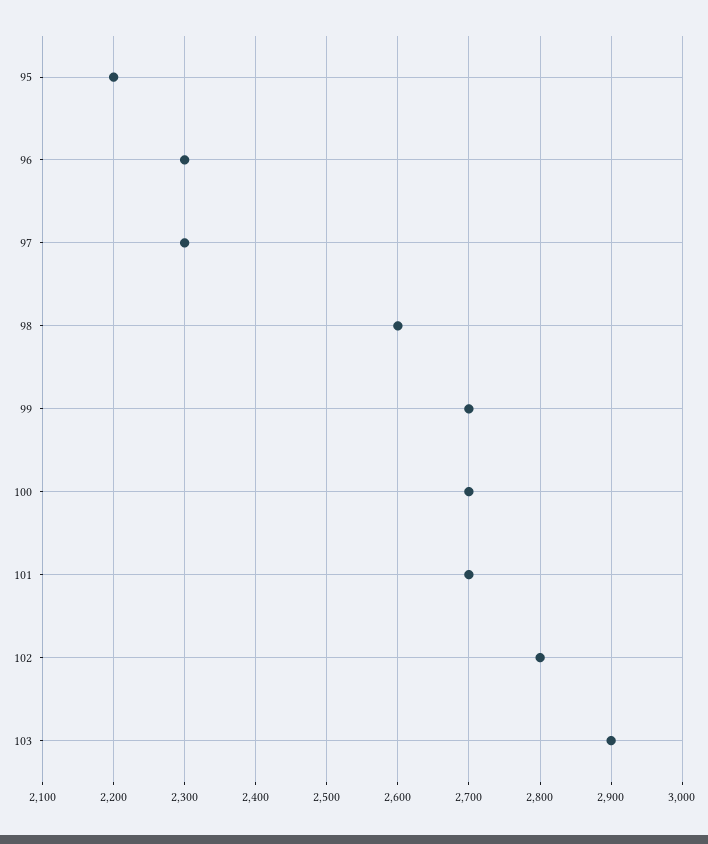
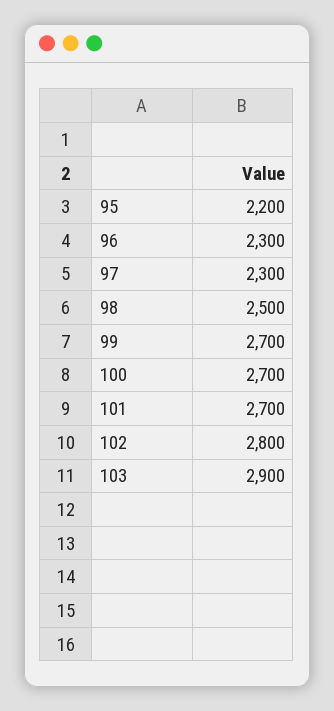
98: 2600 -> 2500

